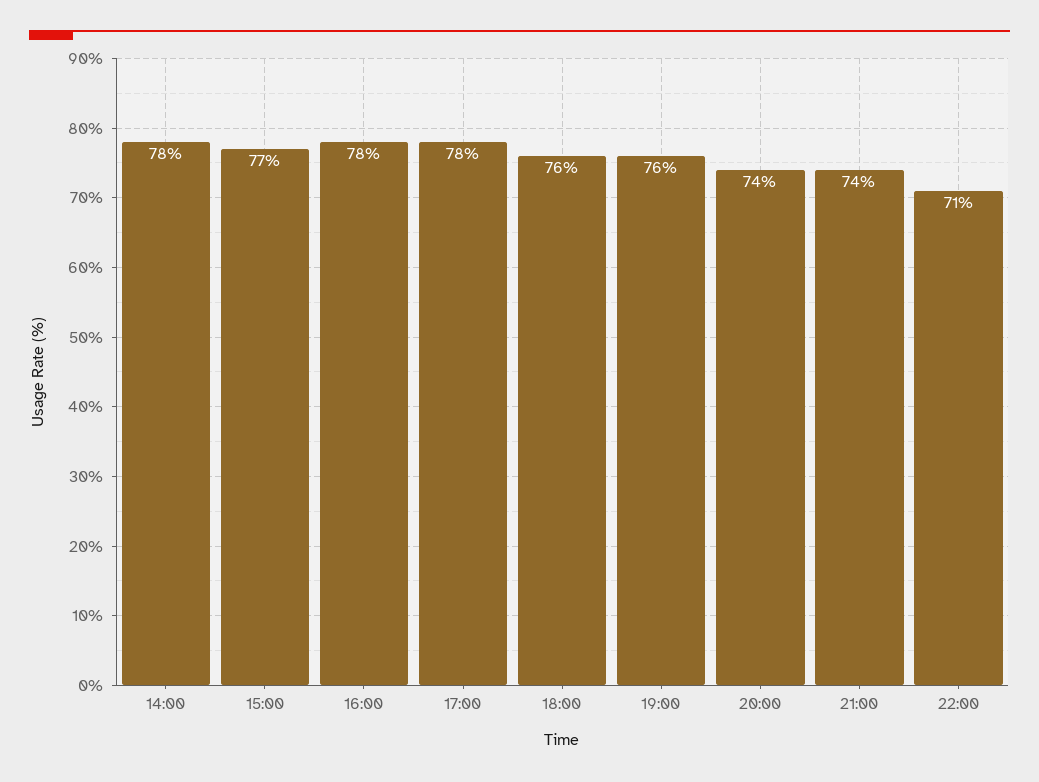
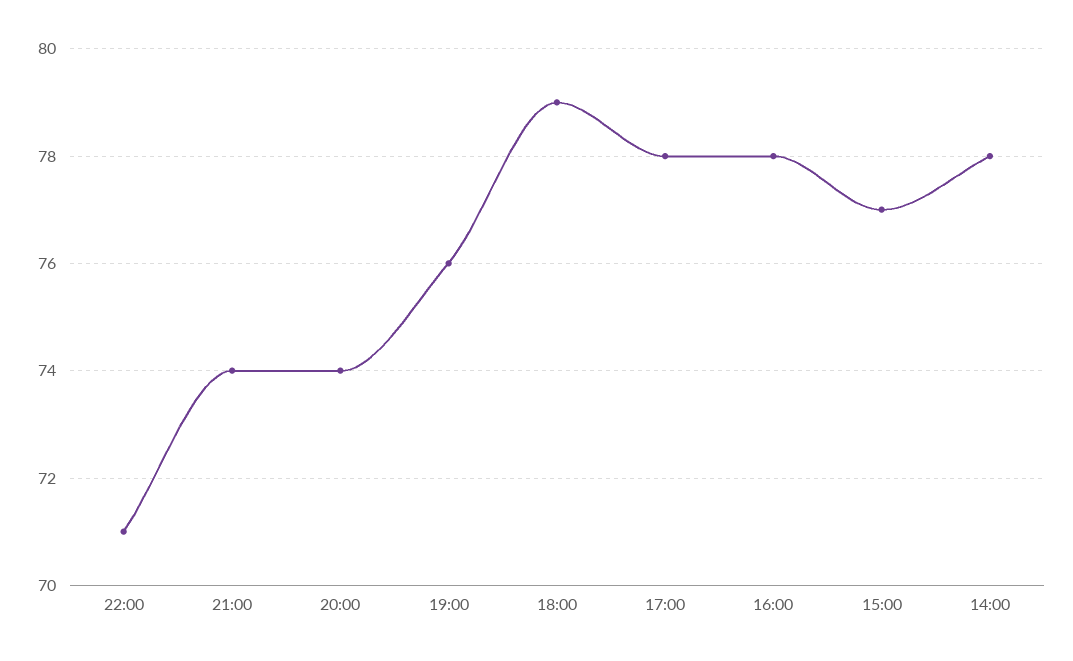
18:00: 76 -> 79

